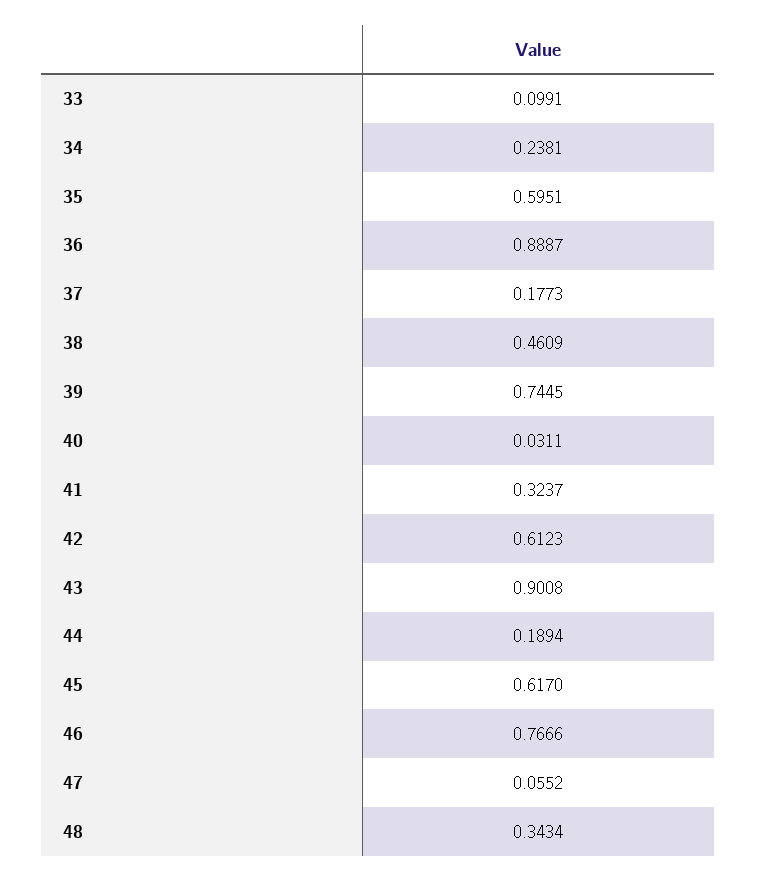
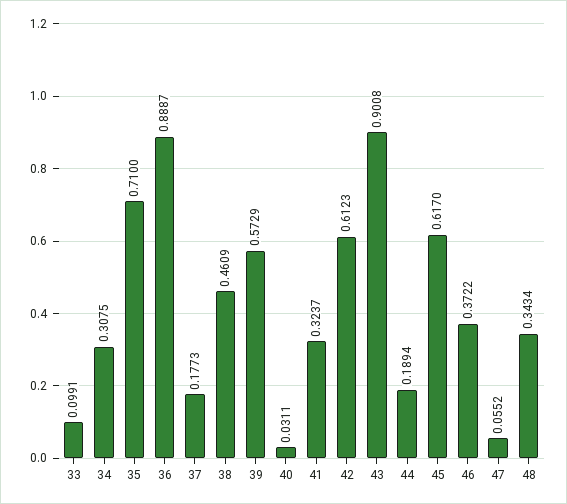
34: 0.2381 -> 0.3075
35: 0.5951 -> 0.71
39: 0.7445 -> 0.5729
46: 0.7666 -> 0.3722

